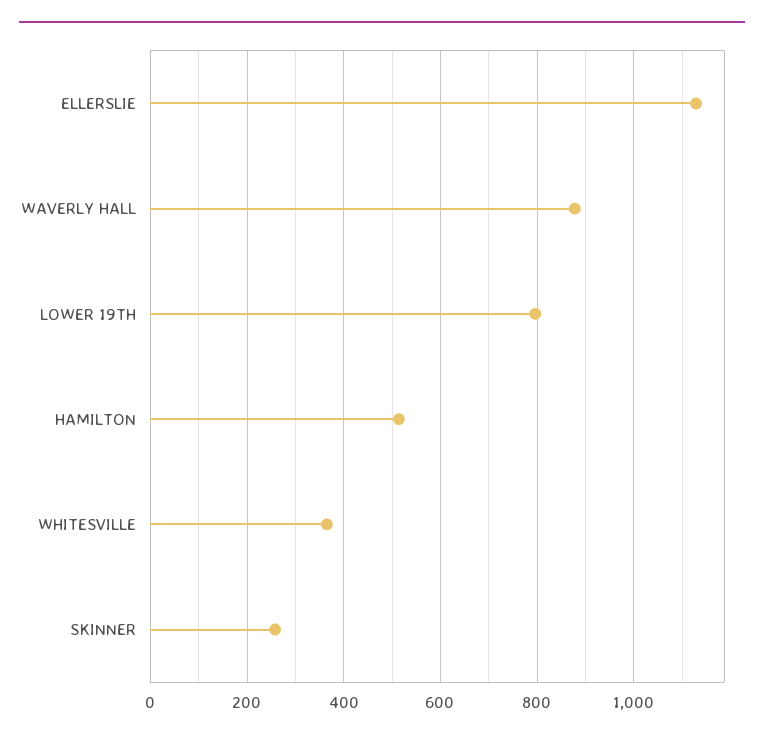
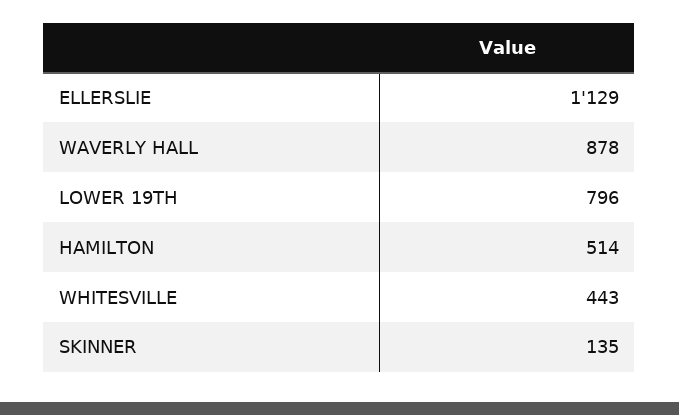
WHITESVILLE: 360 -> 443
SKINNER: 260 -> 135

